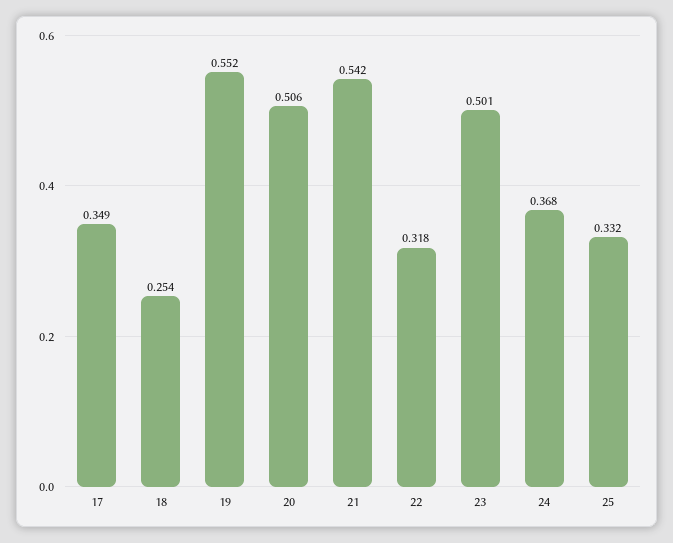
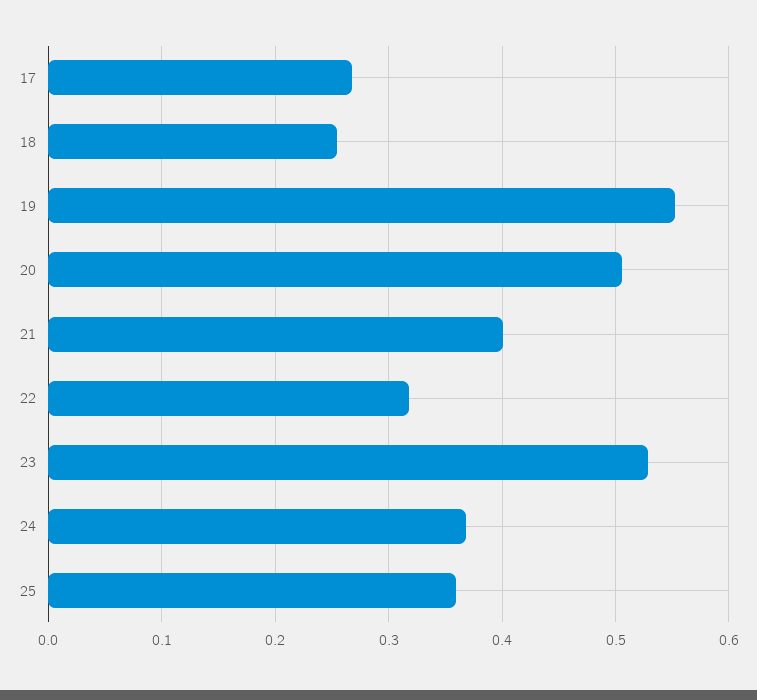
17: 0.349 -> 0.27
21: 0.542 -> 0.4
23: 0.501 -> 0.53
25: 0.332 -> 0.36

